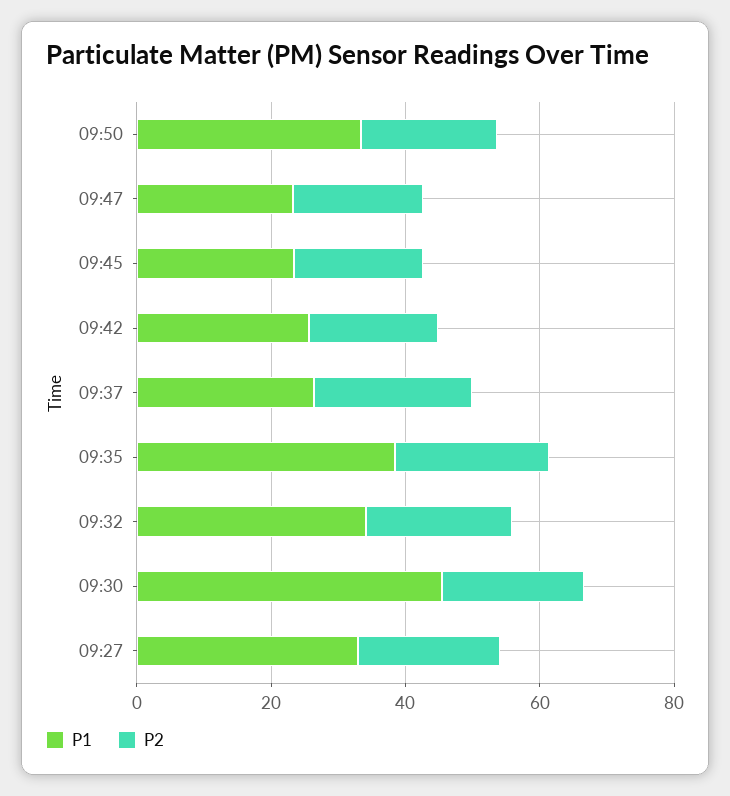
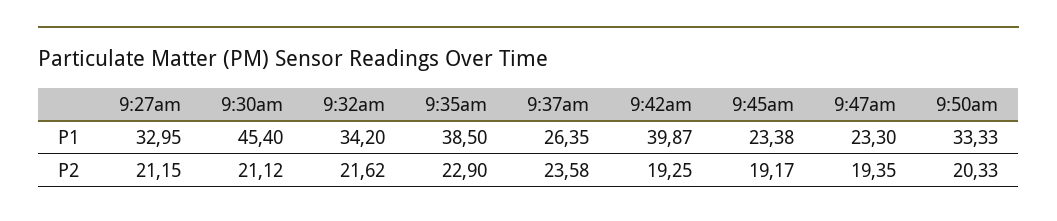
P1, 09:42: 25 -> 39.87

